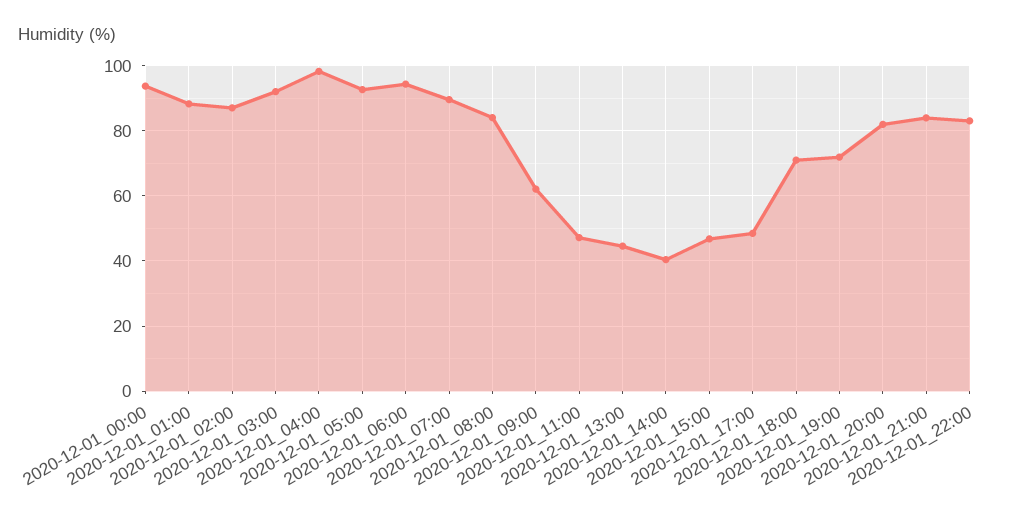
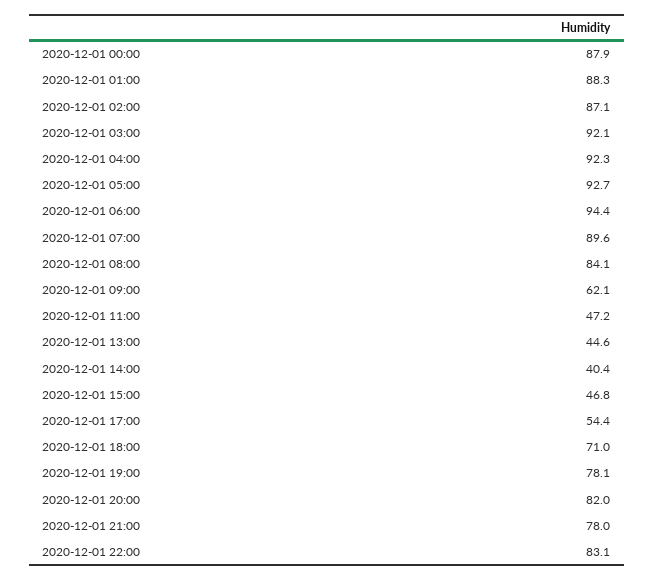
2020-12-01_00:00: 94 -> 87.9
2020-12-01_04:00: 98 -> 92.3
2020-12-01_17:00: 48 -> 54.4
2020-12-01_19:00: 72 -> 78.1
2020-12-01_21:00: 84 -> 78

